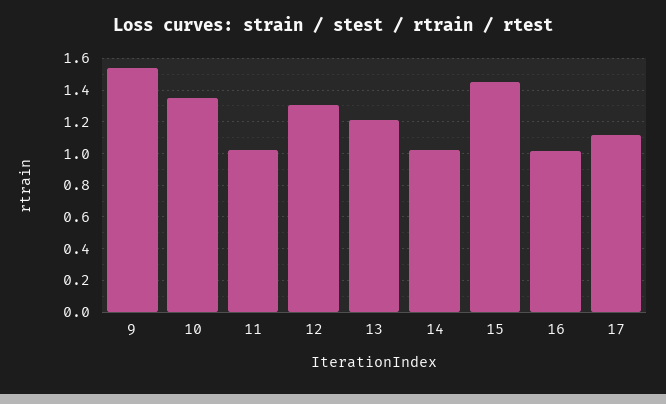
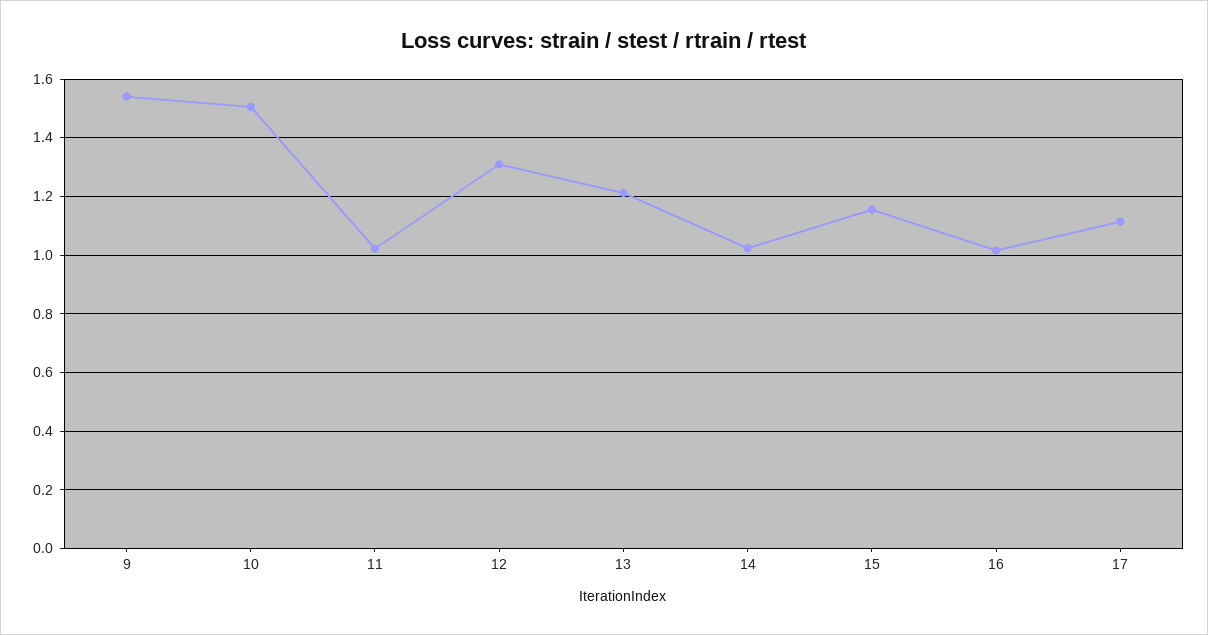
10: 1.35 -> 1.5
15: 1.45 -> 1.15

